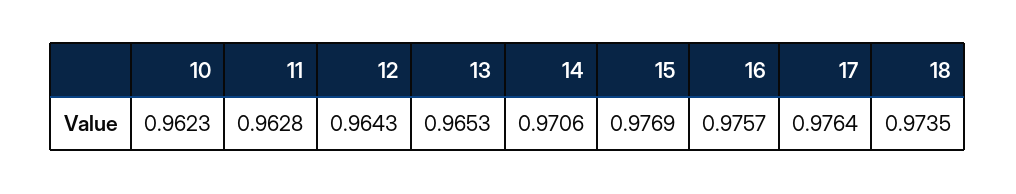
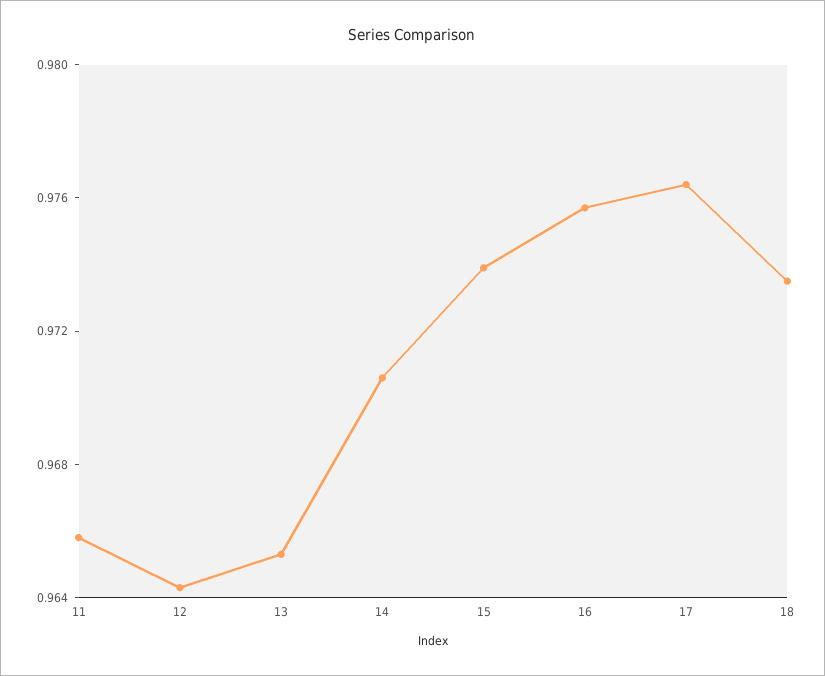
10: 0.9623 -> none
11: 0.9628 -> 0.966
15: 0.9769 -> 0.974

